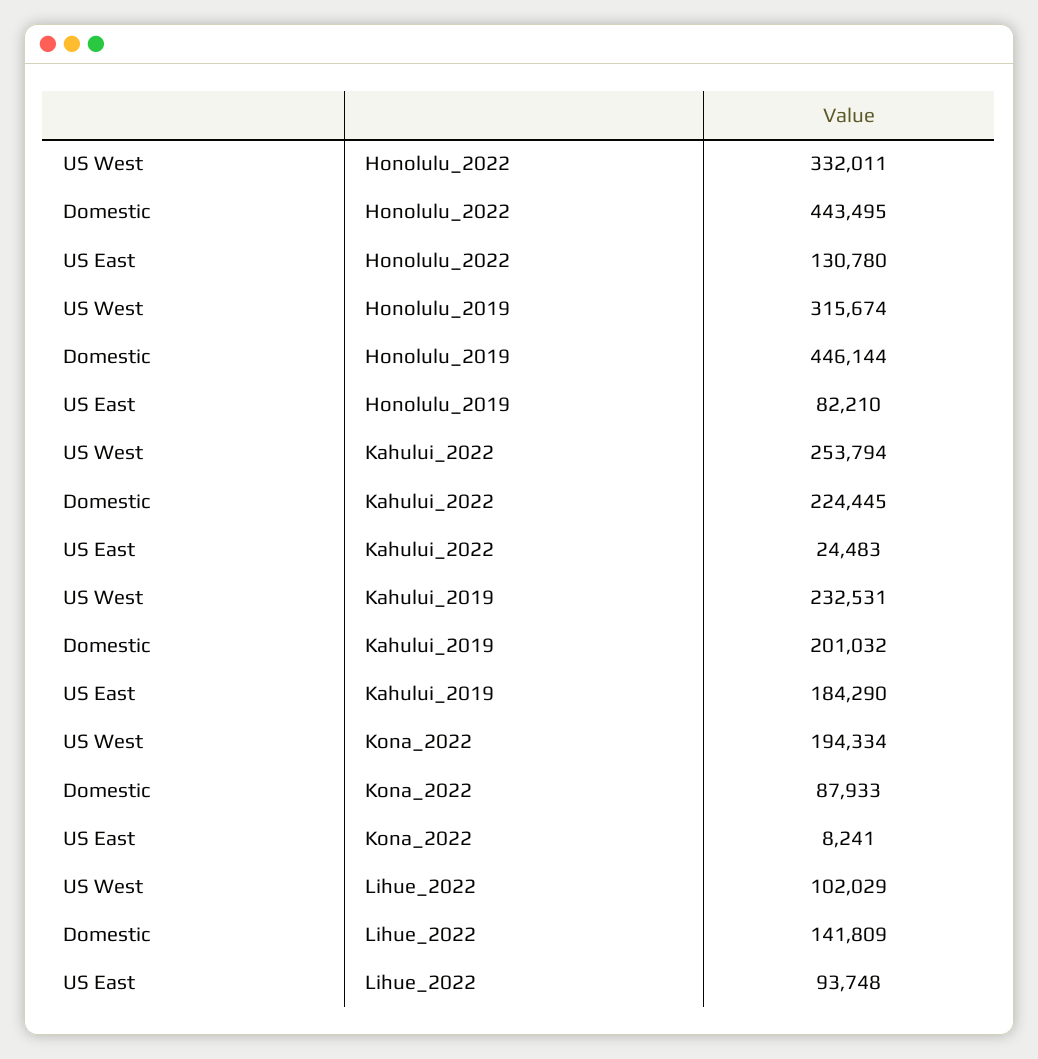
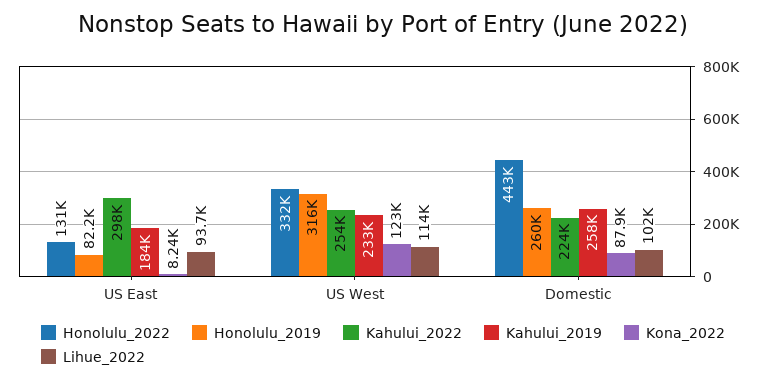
Honolulu_2019, Domestic: 446144 -> 260000
Kahului_2022, US East: 24483 -> 298000
Kahului_2019, Domestic: 201032 -> 258000
Kona_2022, US West: 194334 -> 123000
Lihue_2022, US West: 102029 -> 114000
Lihue_2022, Domestic: 141809 -> 102000

